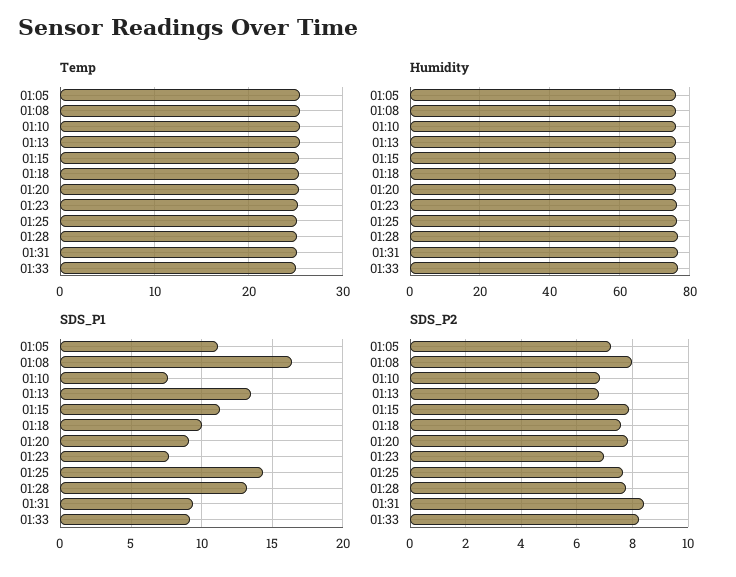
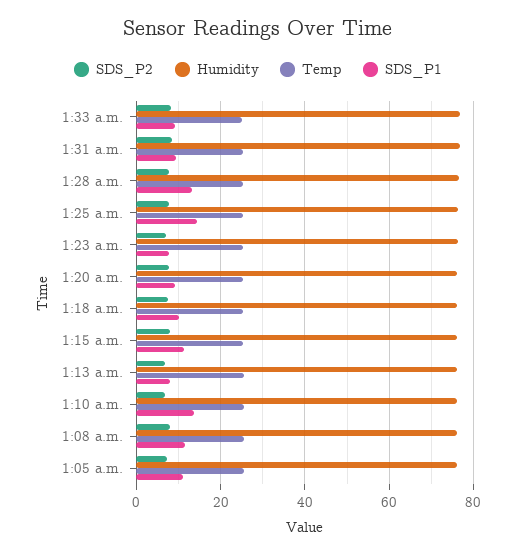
SDS_P1, 01:08: 16.5 -> 12
SDS_P1, 01:10: 7.5 -> 14
SDS_P1, 01:13: 13.5 -> 8

